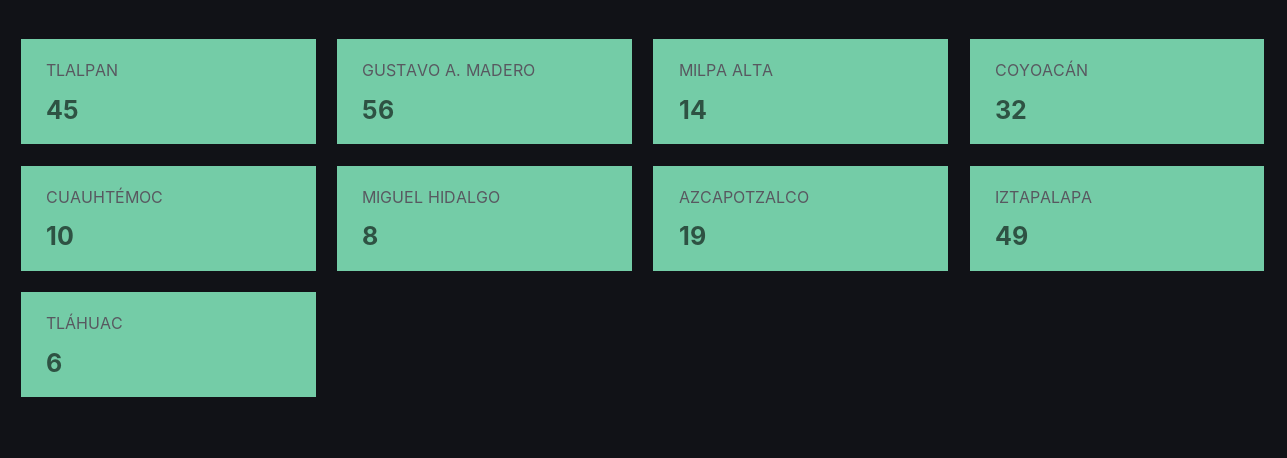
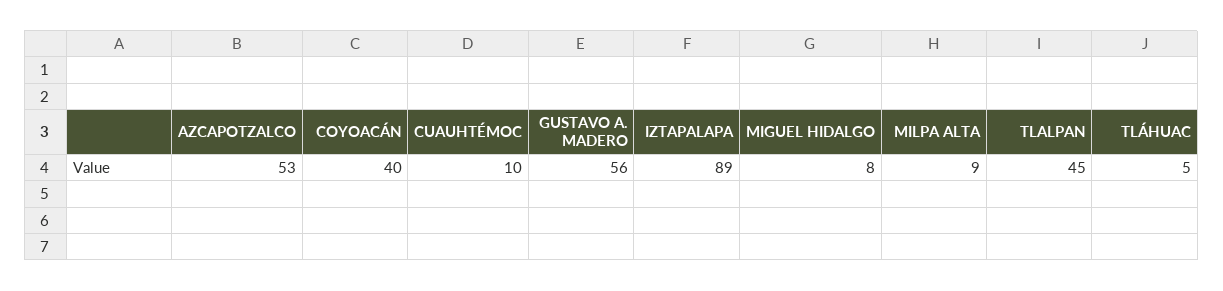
MILPA ALTA: 14 -> 9
COYOACÁN: 32 -> 40
AZCAPOTZALCO: 19 -> 53
IZTAPALAPA: 49 -> 89
TLÁHUAC: 6 -> 5

